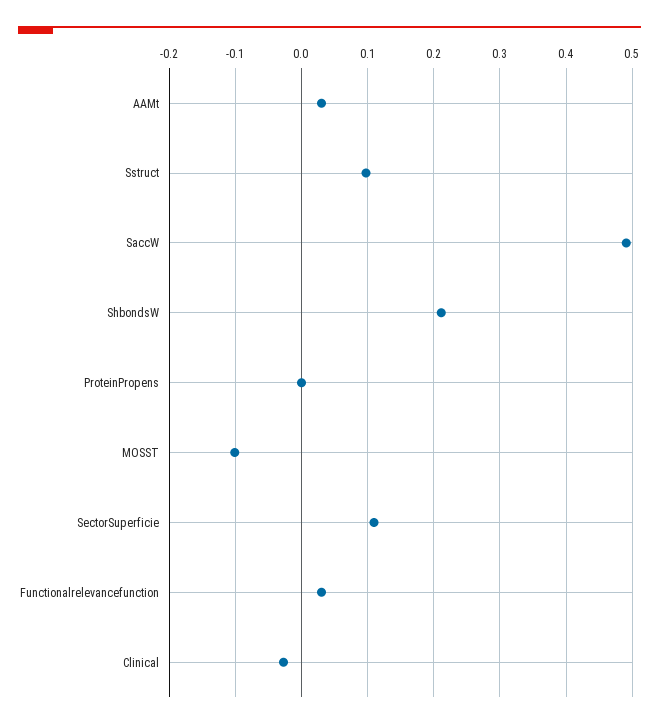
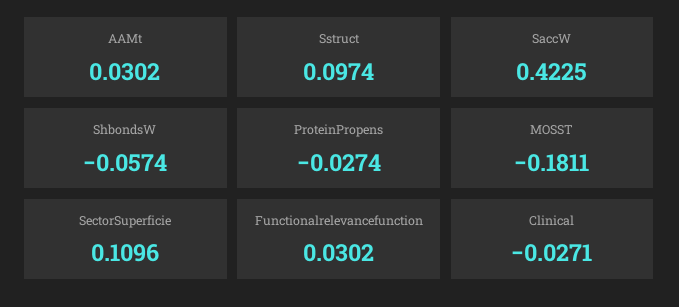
SaccW: 0.49 -> 0.4225
ShbondsW: 0.21 -> -0.0574
ProteinPropens: 0 -> -0.0274
MOSST: -0.1 -> -0.1811

